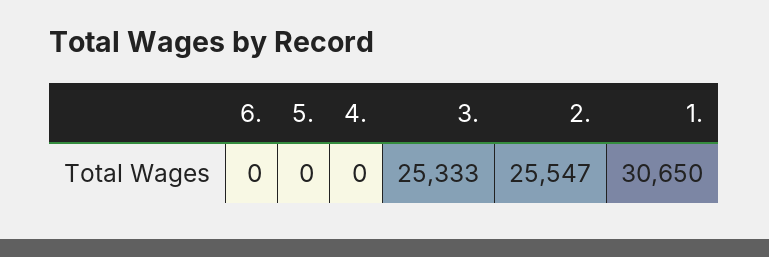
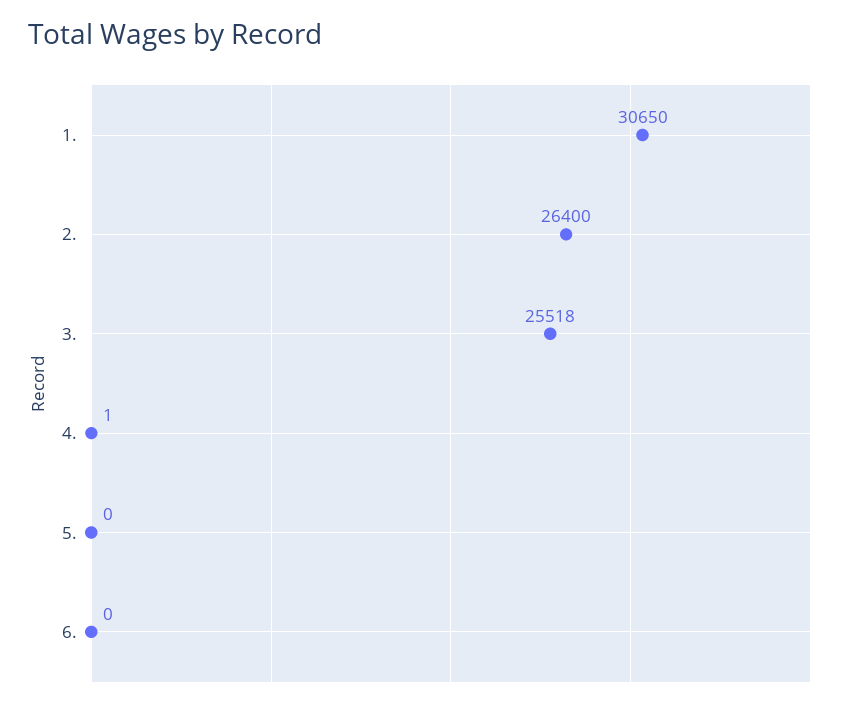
4.: 0 -> 1
3.: 25333 -> 25518
2.: 25547 -> 26400

